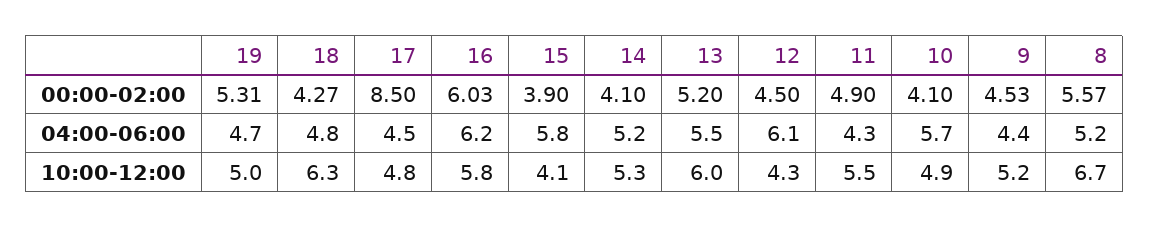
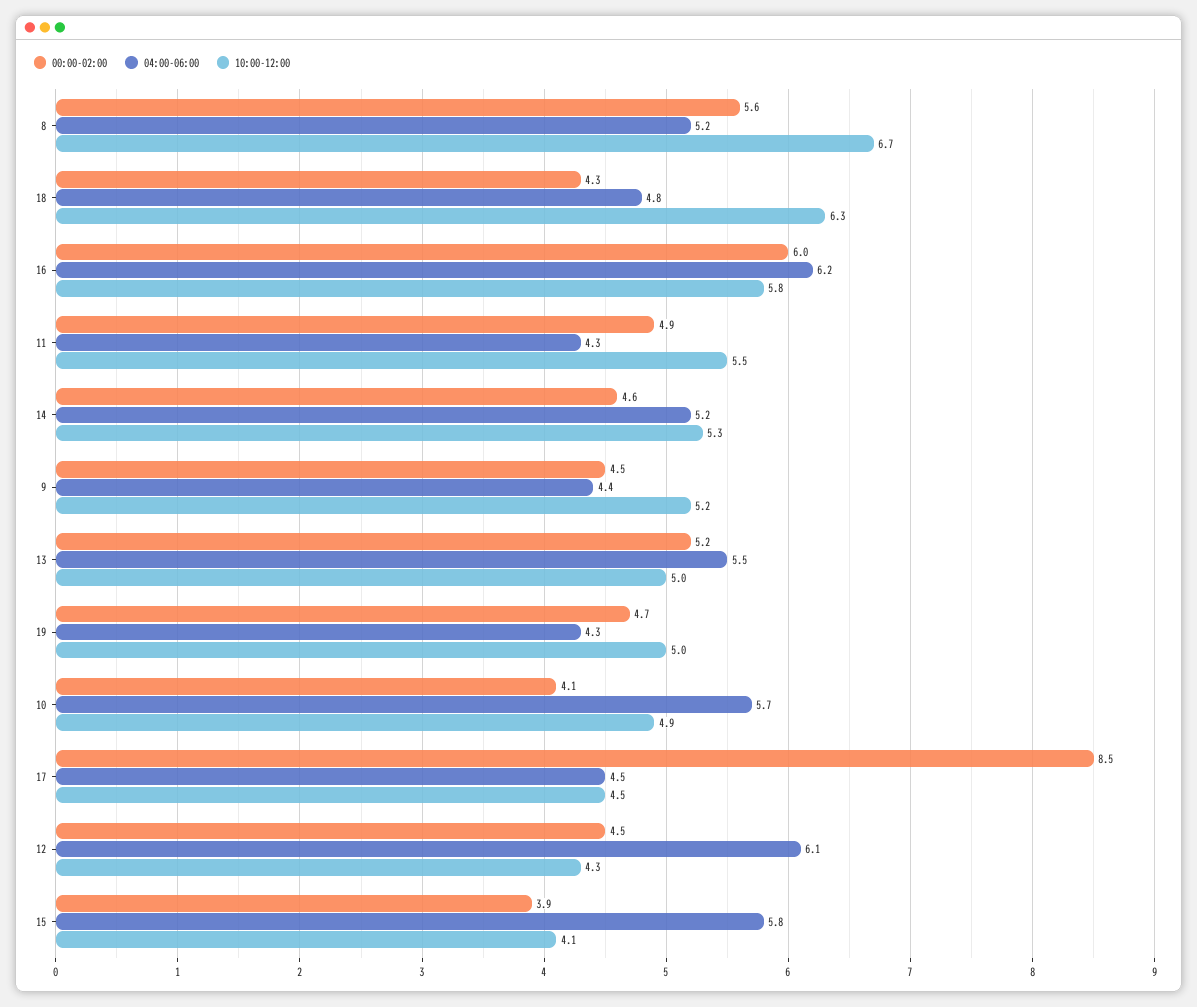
00:00-02:00, 19: 5.31 -> 4.7
00:00-02:00, 14: 4.1 -> 4.6
04:00-06:00, 19: 4.7 -> 4.3
10:00-12:00, 17: 4.8 -> 4.5
10:00-12:00, 13: 6 -> 5

